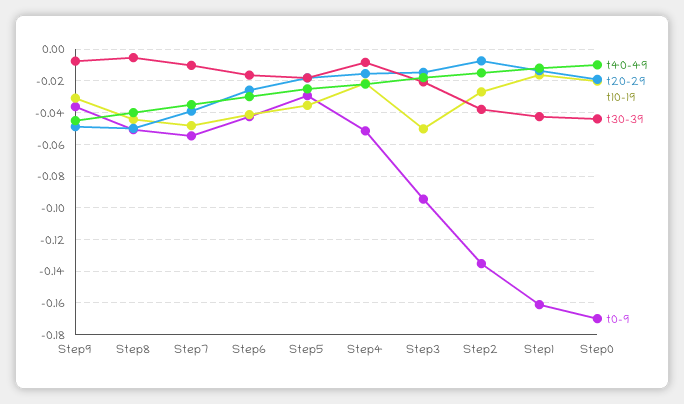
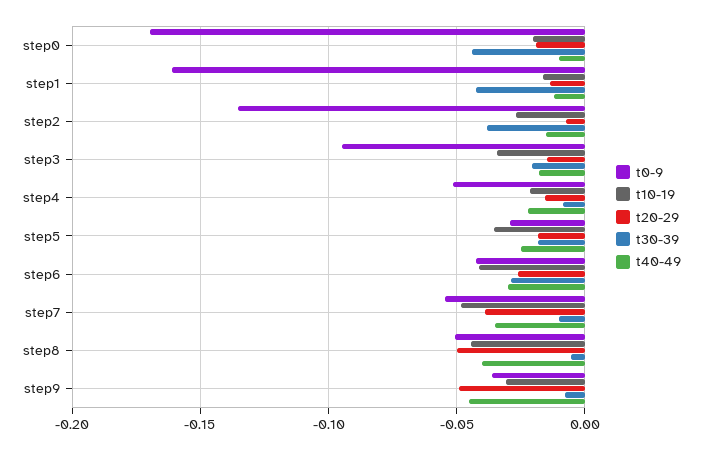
t30-39, Step6: -0.015 -> -0.03
t10-19, Step3: -0.05 -> -0.035

